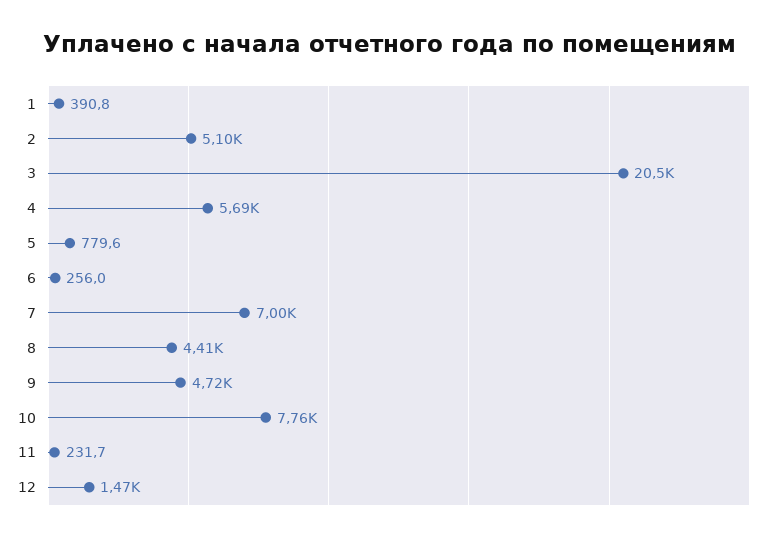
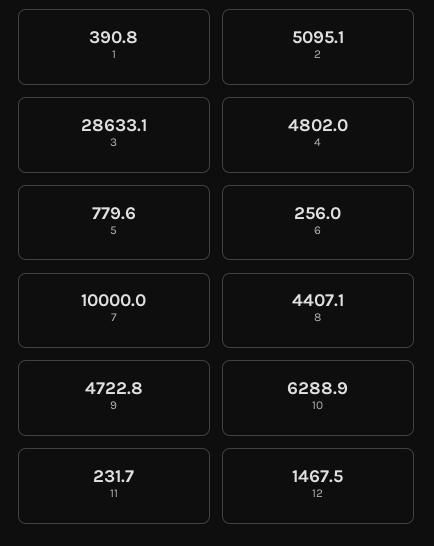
3: 20500 -> 28633.1
4: 5690 -> 4802
7: 7000 -> 10000
10: 7760 -> 6288.9

